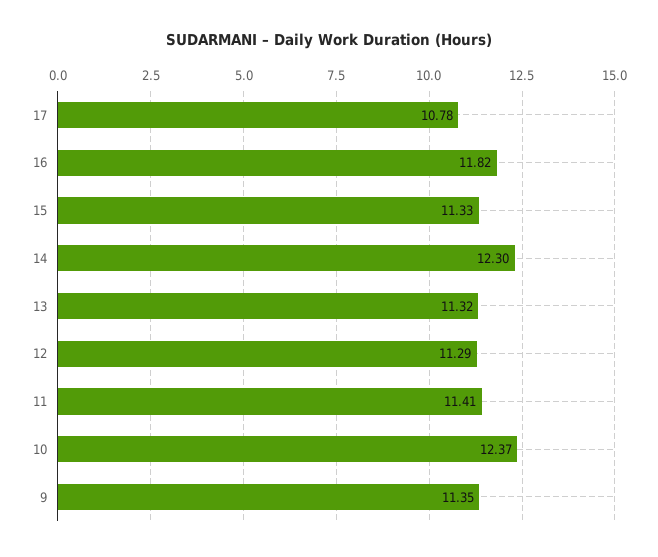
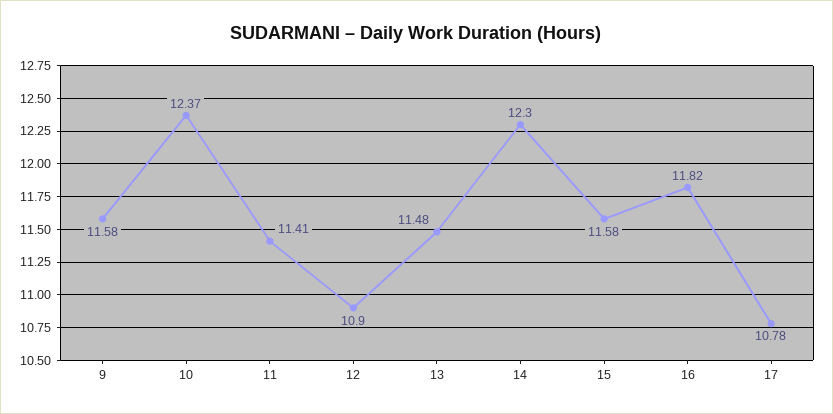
15: 11.33 -> 11.58
13: 11.32 -> 11.48
12: 11.29 -> 10.9
9: 11.35 -> 11.58

